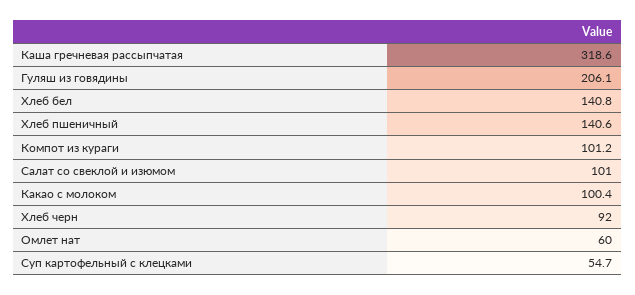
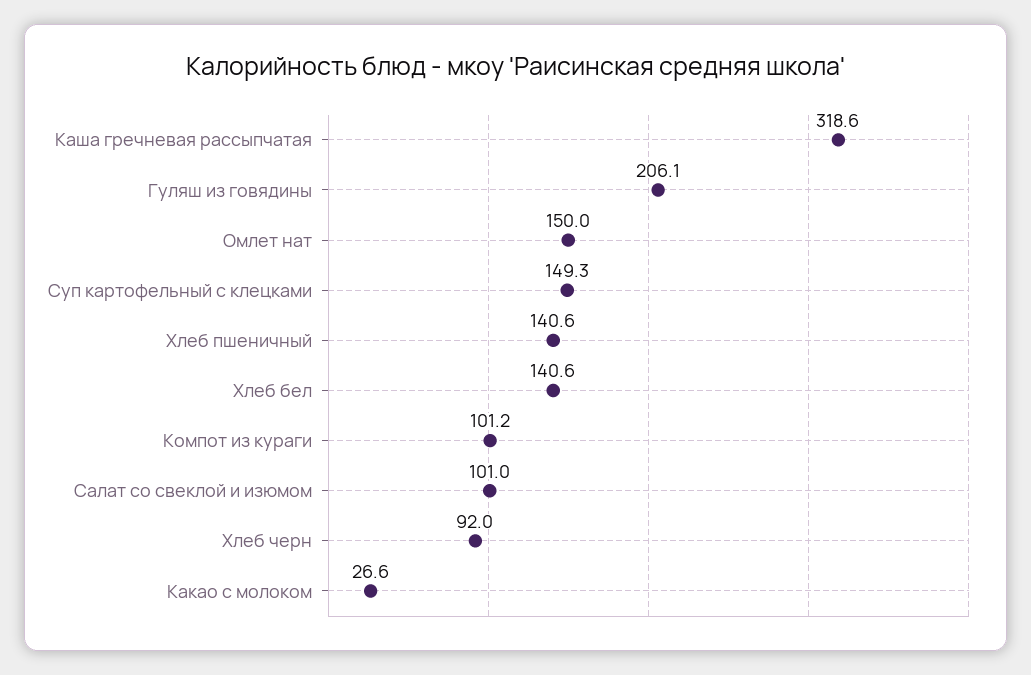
Хлеб бел: 140.8 -> 140.6
Какао с молоком: 100.4 -> 26.6
Омлет нат: 60 -> 150
Суп картофельный с клецками: 54.7 -> 149.3

